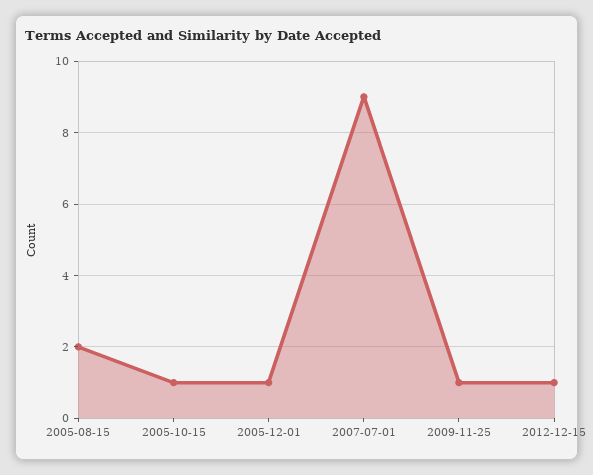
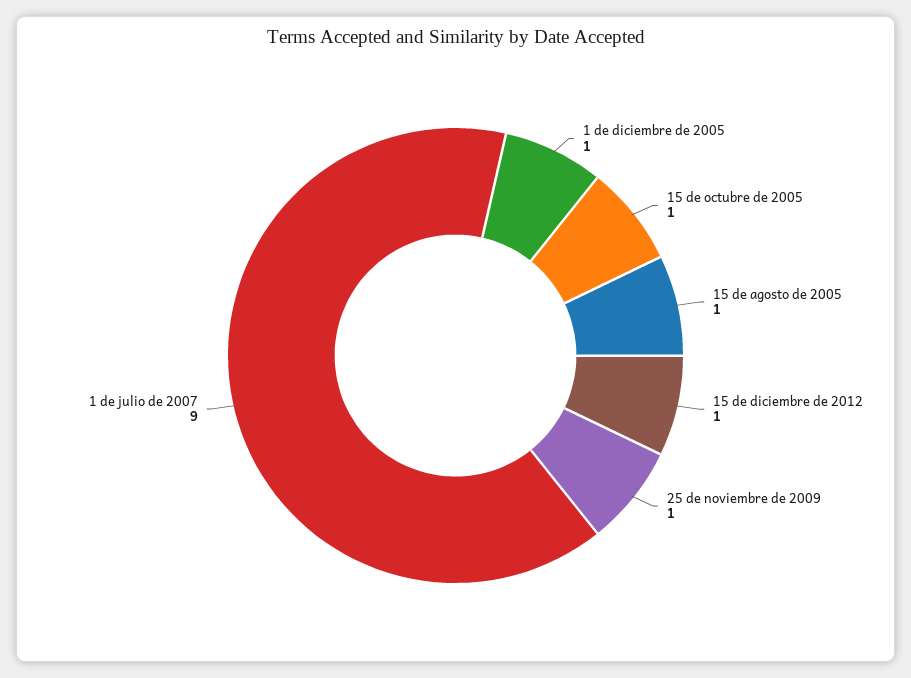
2005-08-15: 2 -> 1

